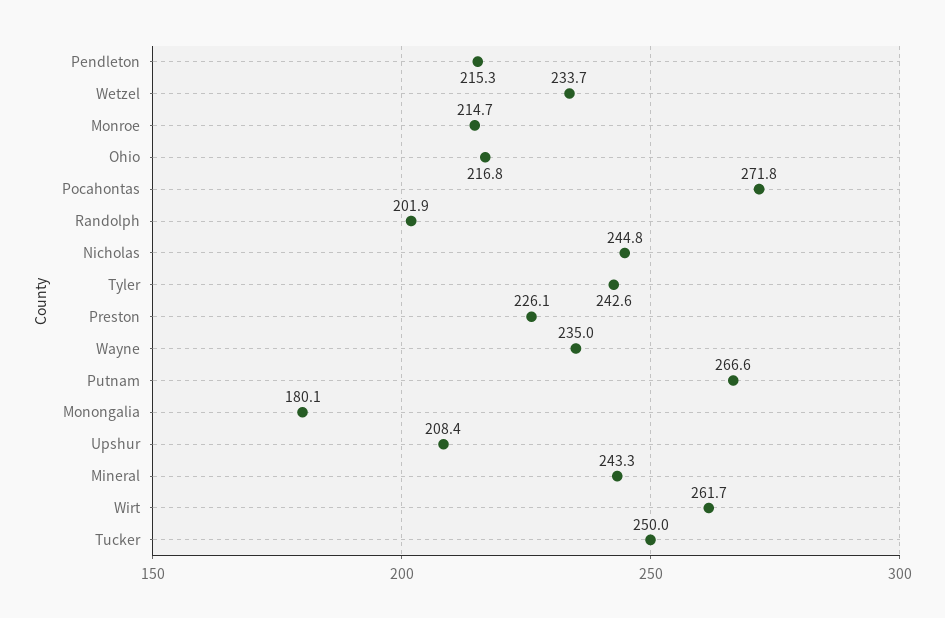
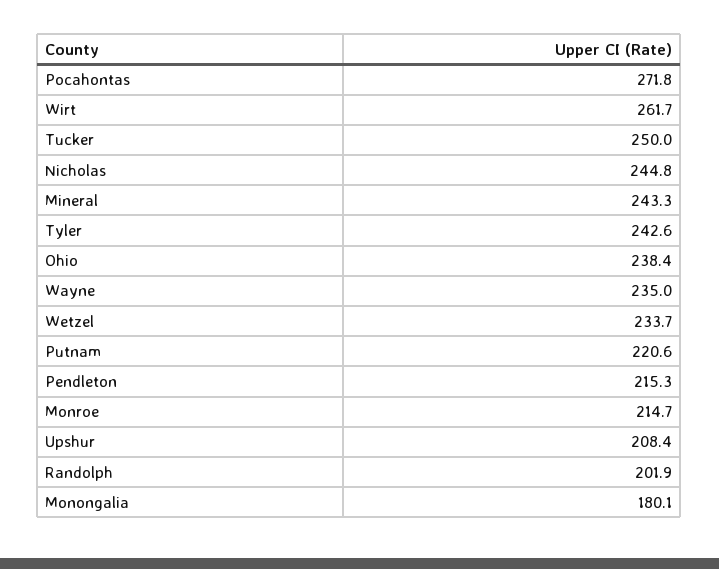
Ohio: 216.8 -> 238.4
Preston: 226.1 -> none
Putnam: 266.6 -> 220.6

